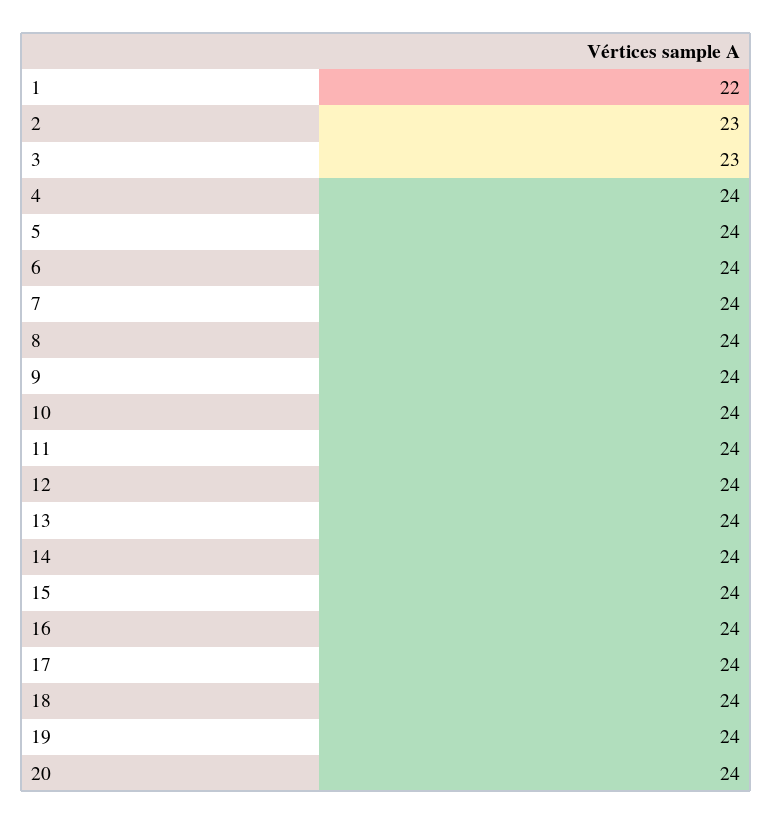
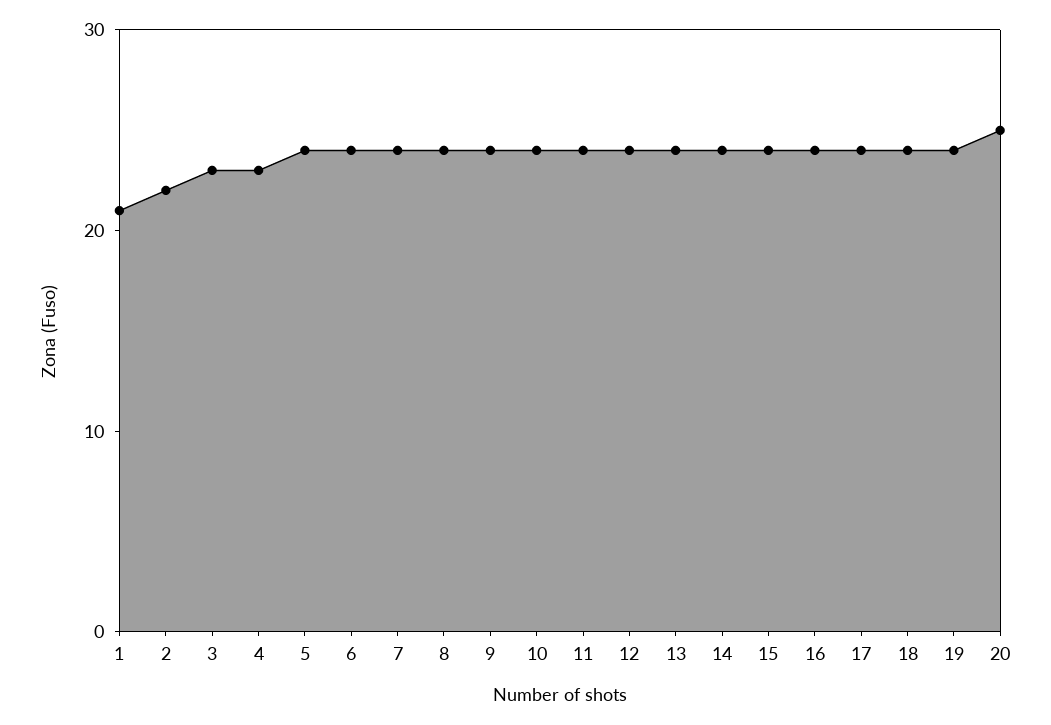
1: 22 -> 21
2: 23 -> 22
4: 24 -> 23
20: 24 -> 25

